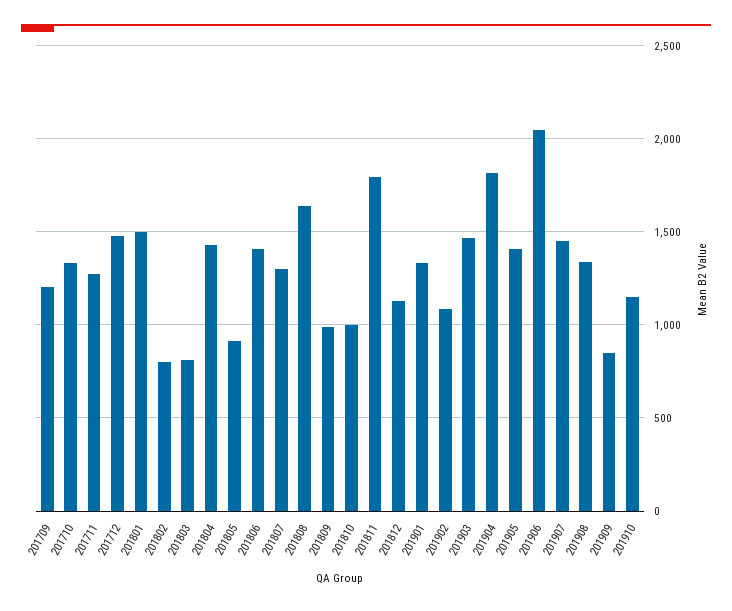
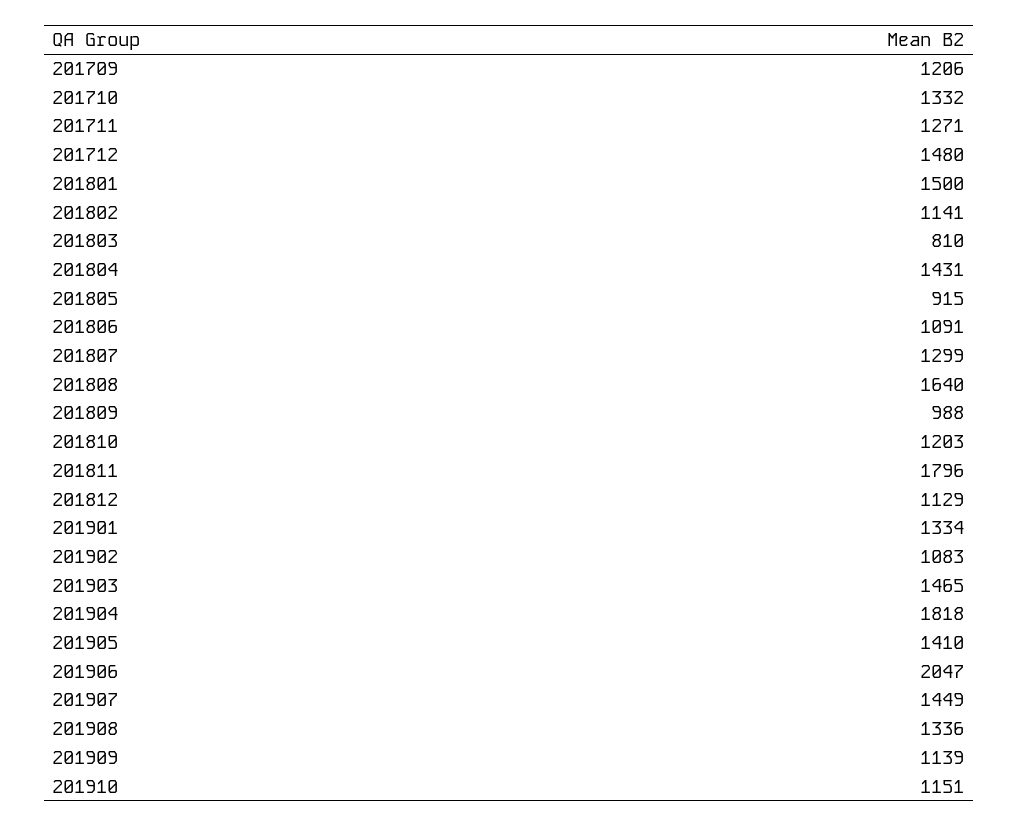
201802: 800 -> 1141
201806: 1400 -> 1091
201810: 1000 -> 1203
201909: 850 -> 1139

